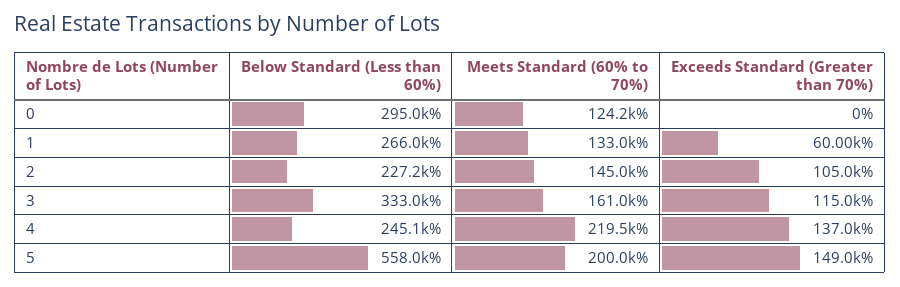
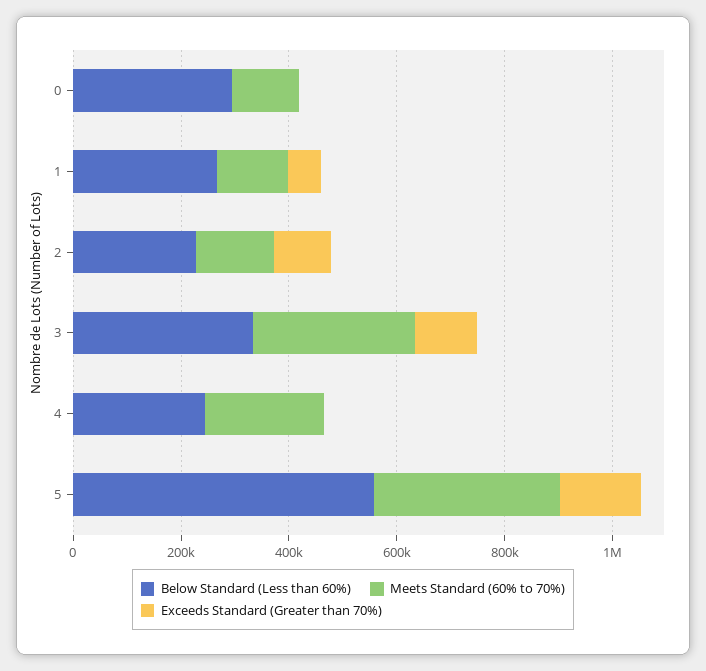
Meets Standard (60% to 70%), 3: 161000 -> 300000
Exceeds Standard (Greater than 70%), 4: 137000 -> 0
Meets Standard (60% to 70%), 5: 200000 -> 350000

